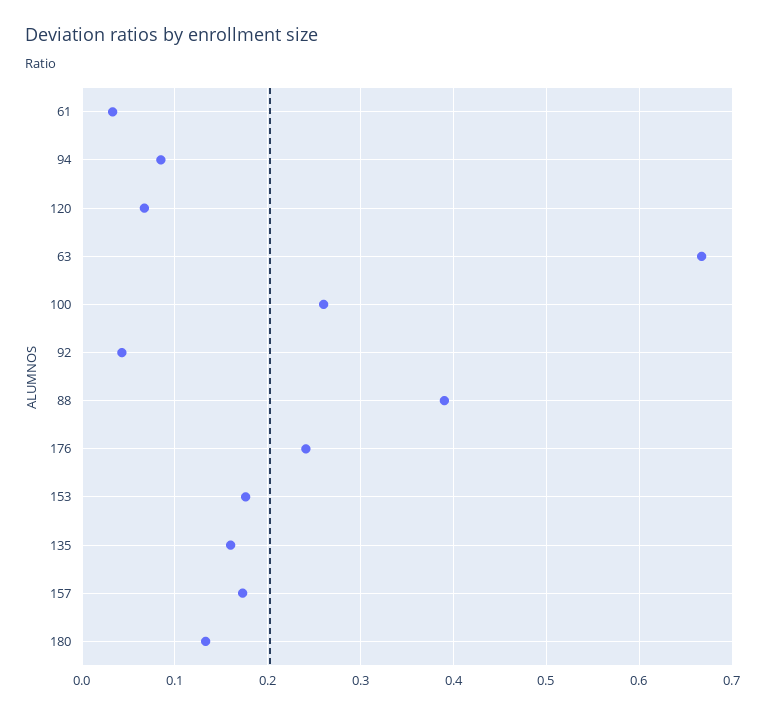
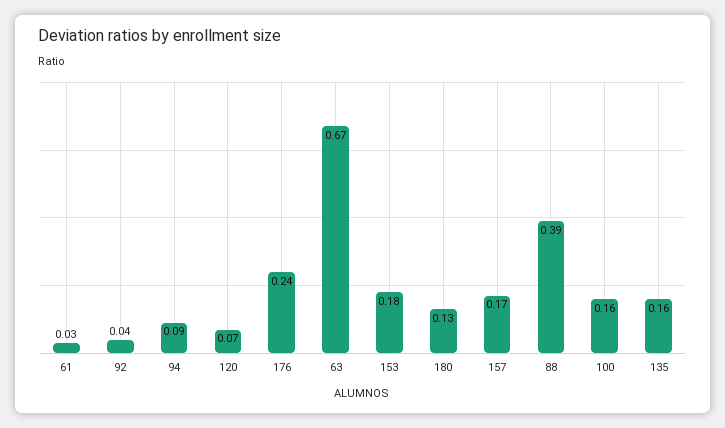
100: 0.26 -> 0.16

